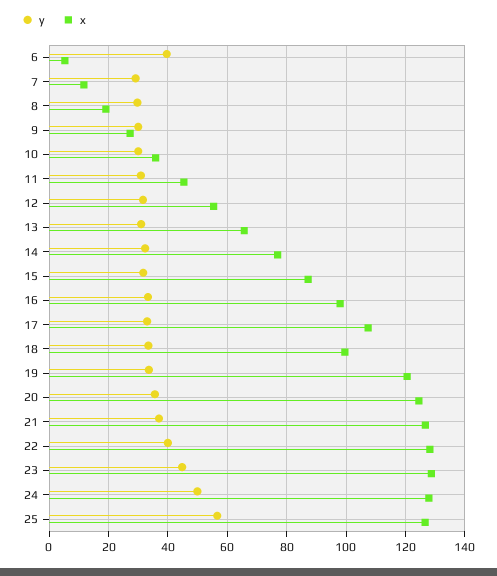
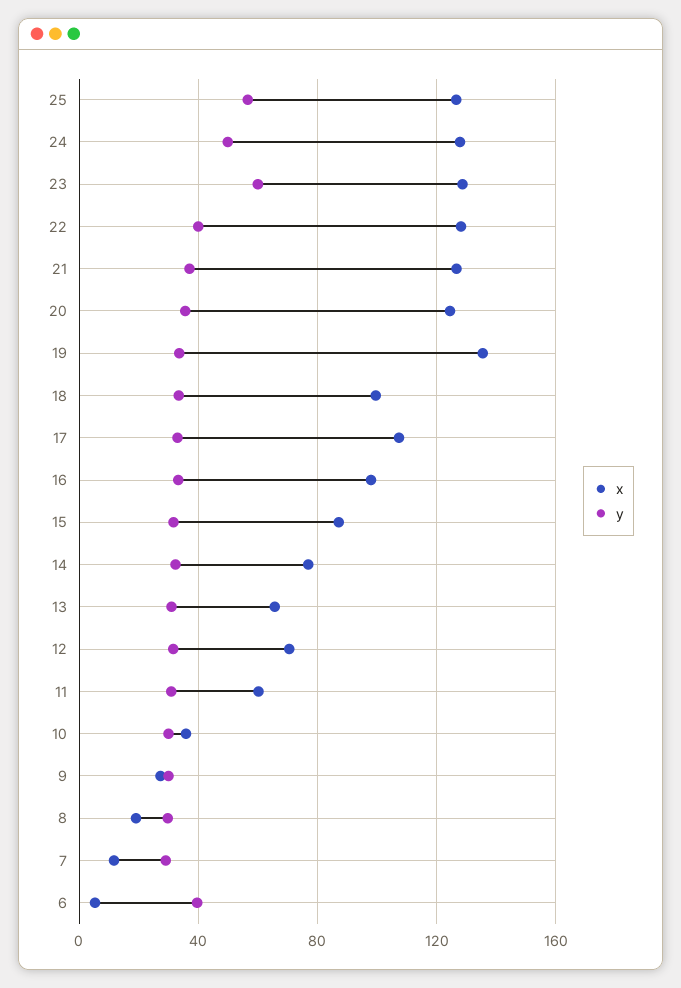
x, 11: 45 -> 60
x, 12: 55 -> 70
x, 19: 120 -> 135
y, 23: 45 -> 60

